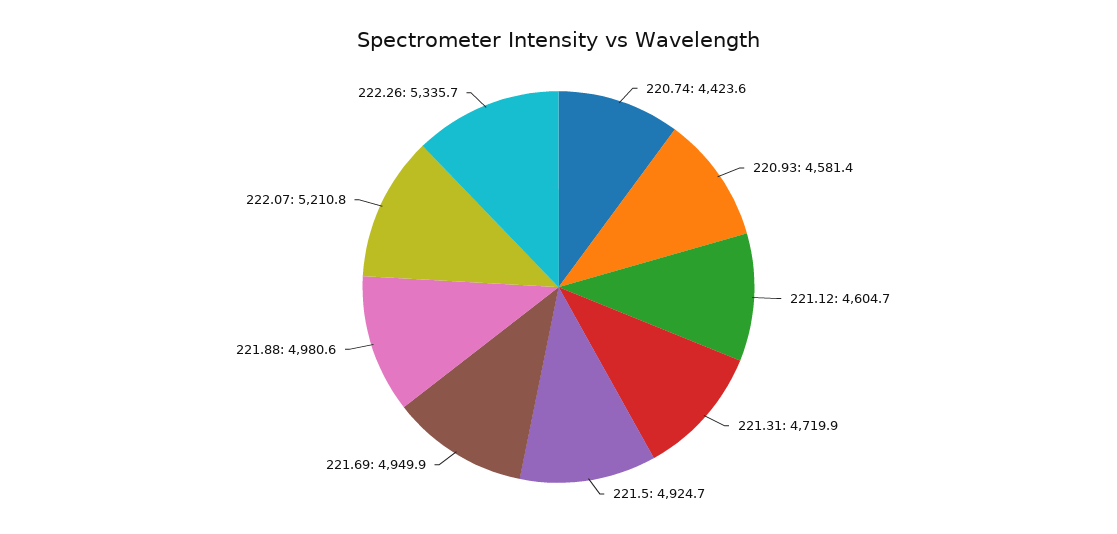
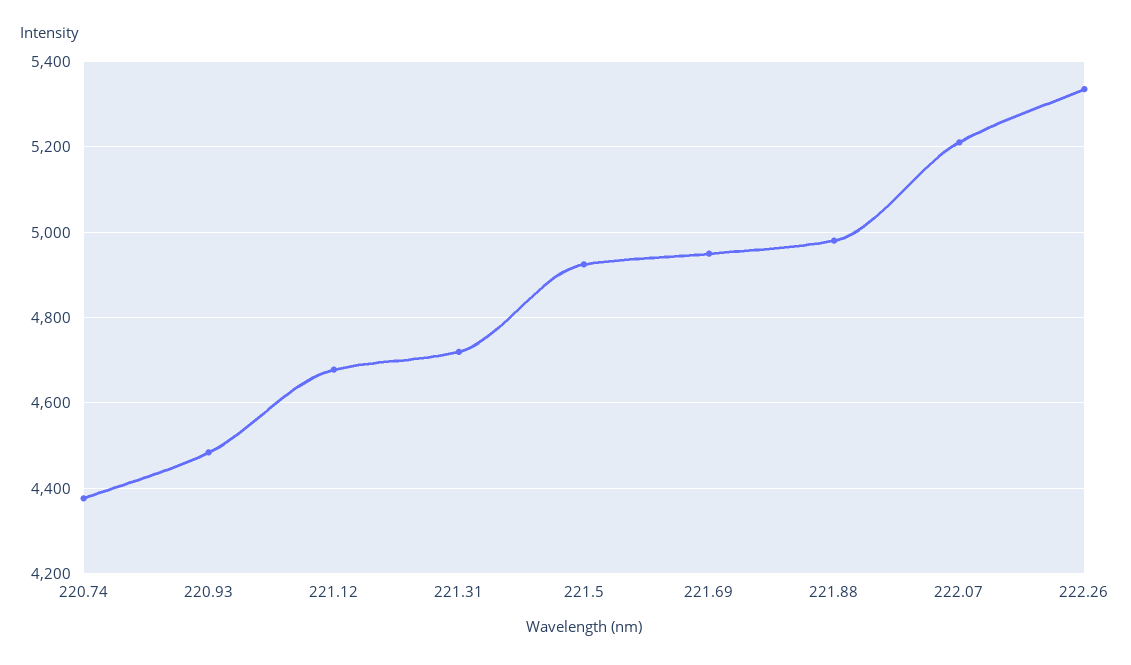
220.74: 4423.6 -> 4380
220.93: 4581.4 -> 4480
221.12: 4604.7 -> 4680

